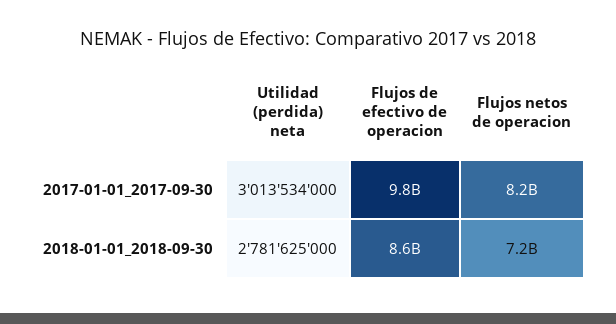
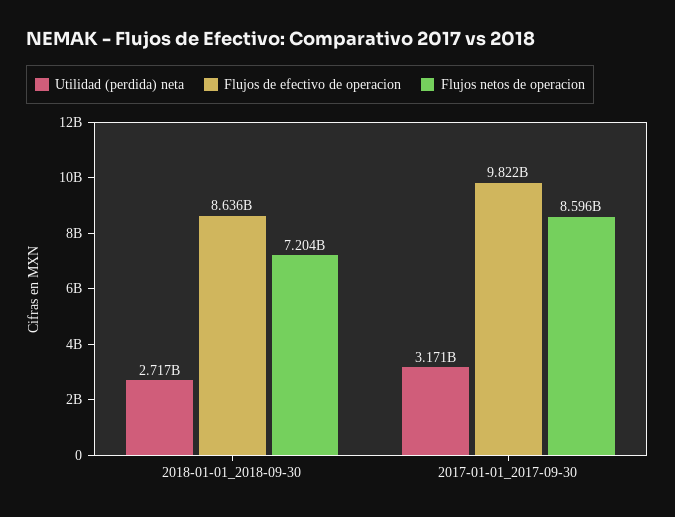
Utilidad (perdida) neta, 2017-01-01_2017-09-30: 3013534000 -> 3171000000
Flujos netos de operacion, 2017-01-01_2017-09-30: 8200000000 -> 8596000000
Utilidad (perdida) neta, 2018-01-01_2018-09-30: 2781625000 -> 2717000000

